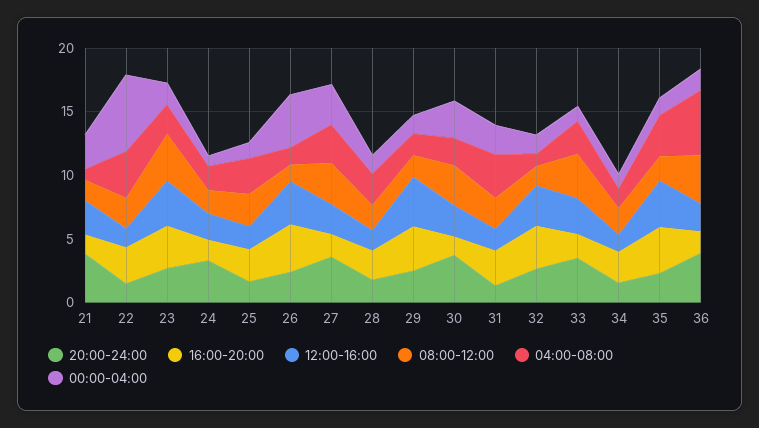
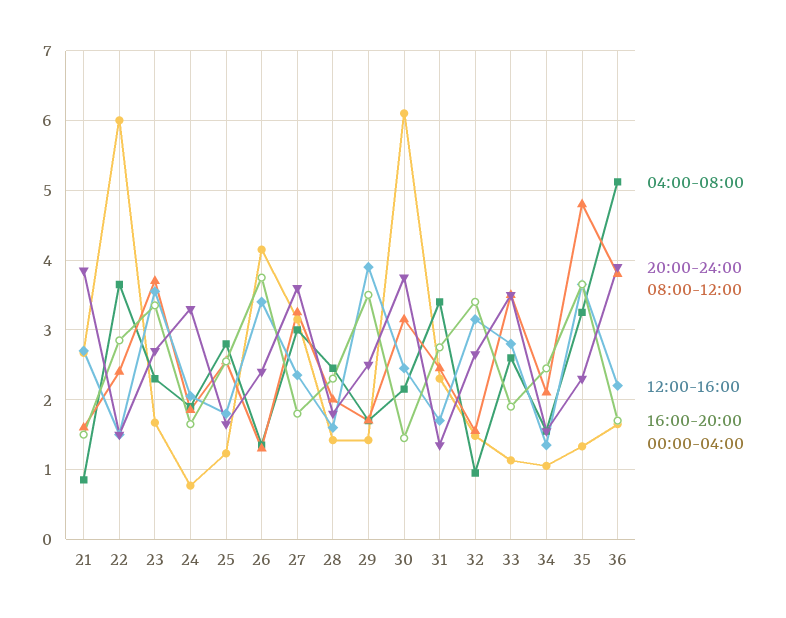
00:00-04:00, 30: 3 -> 6.1
08:00-12:00, 35: 2 -> 4.8

